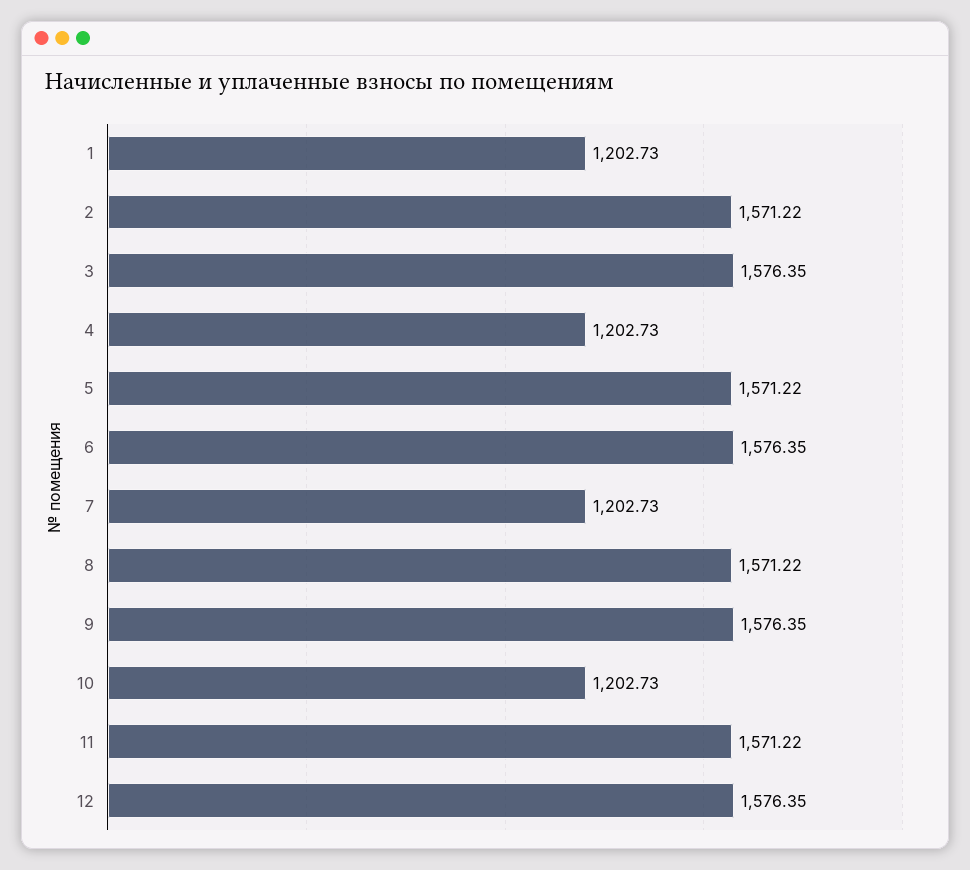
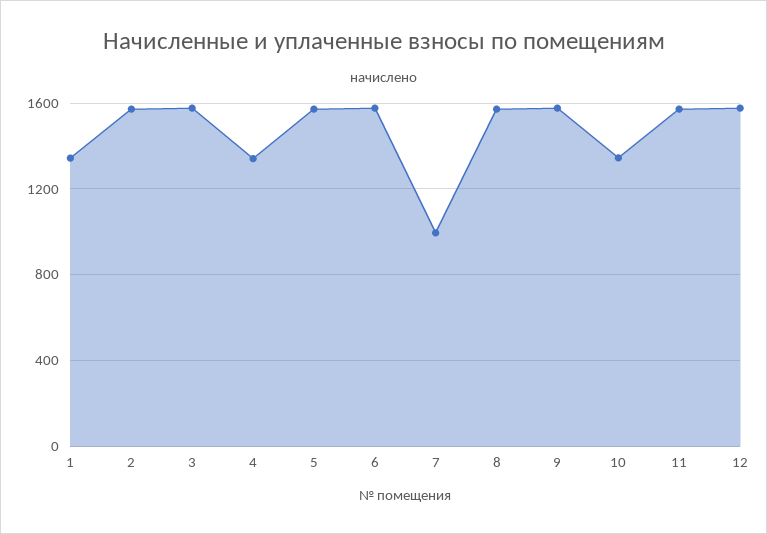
1: 1202.73 -> 1350
4: 1202.73 -> 1350
7: 1202.73 -> 1000
10: 1202.73 -> 1350

